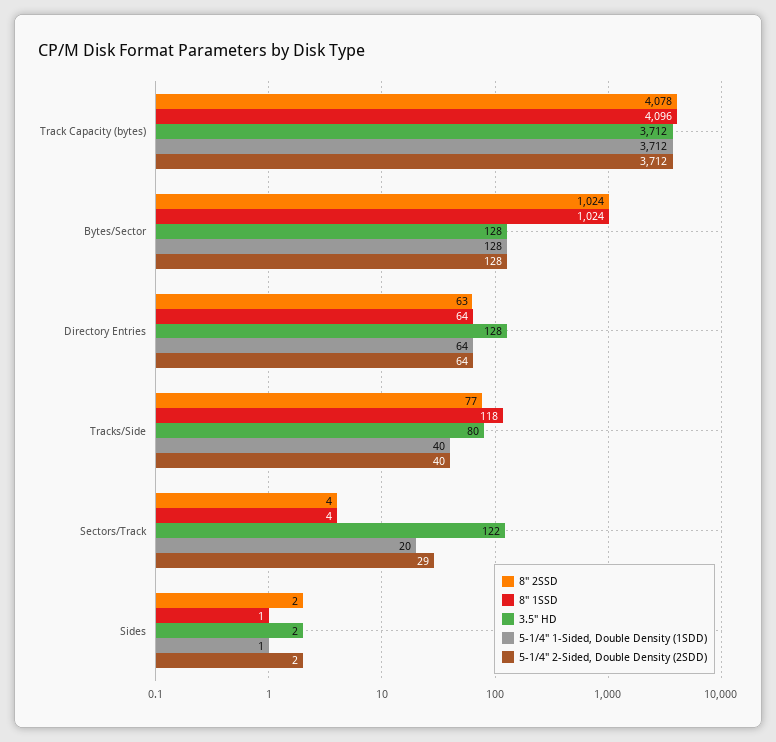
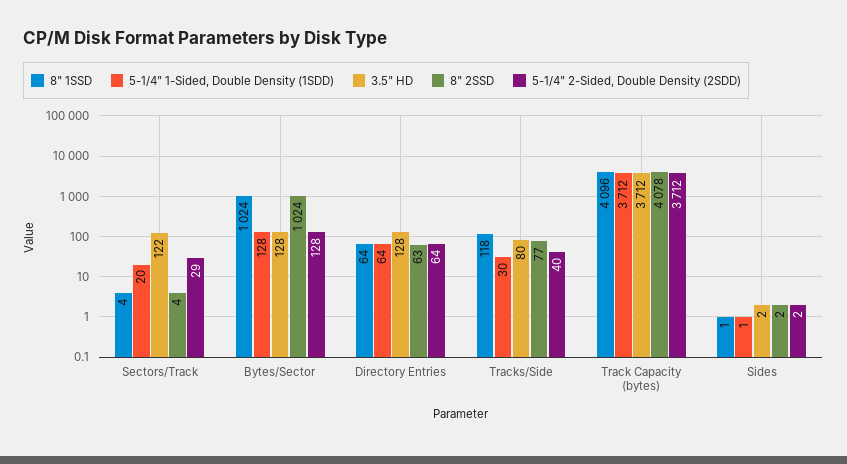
5-1/4" 1-Sided, Double Density (1SDD), Tracks/Side: 40 -> 30

